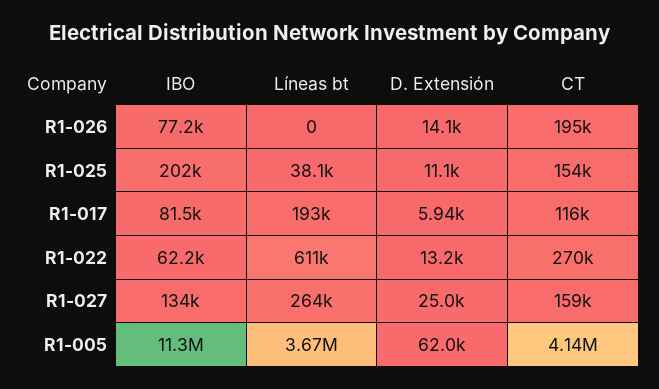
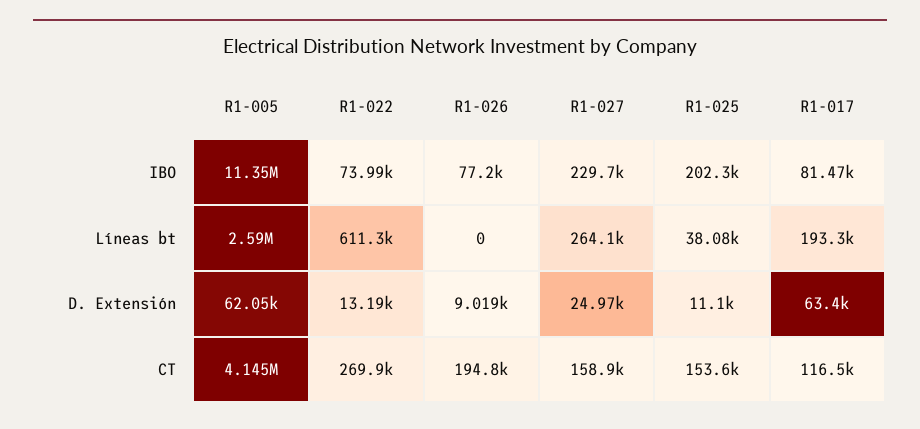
D. Extensión, R1-026: 14100 -> 9019
D. Extensión, R1-017: 5940 -> 63400
IBO, R1-022: 62200 -> 73990
IBO, R1-027: 134000 -> 229700
Líneas bt, R1-005: 3670000 -> 2590000

